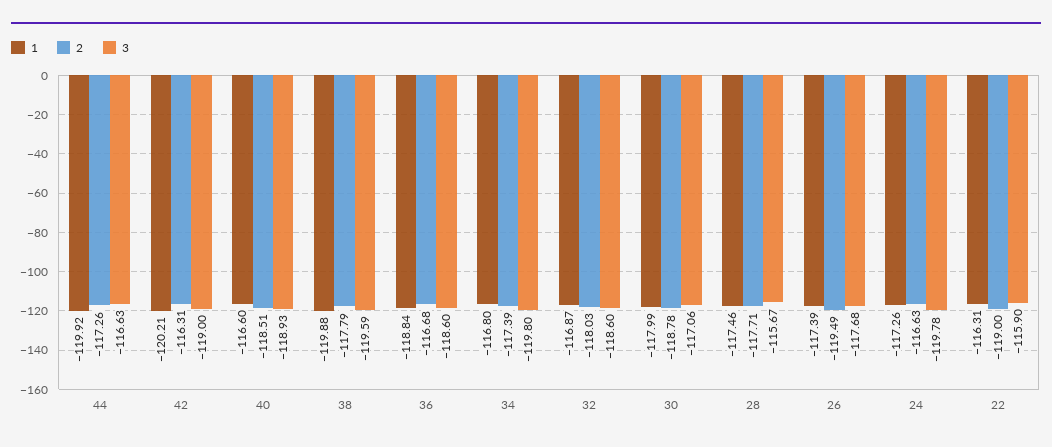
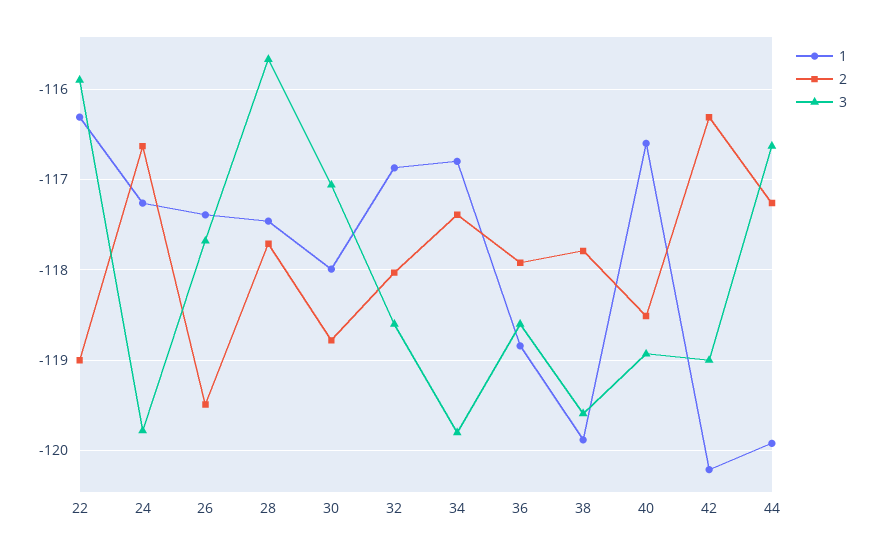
2, 36: -116.68 -> -117.9

